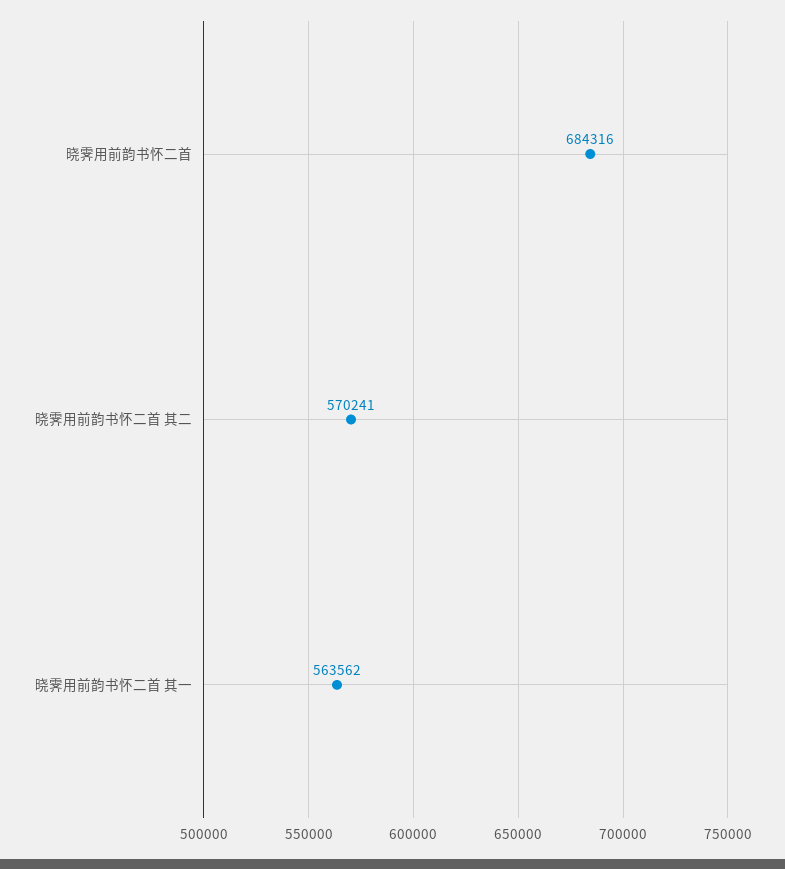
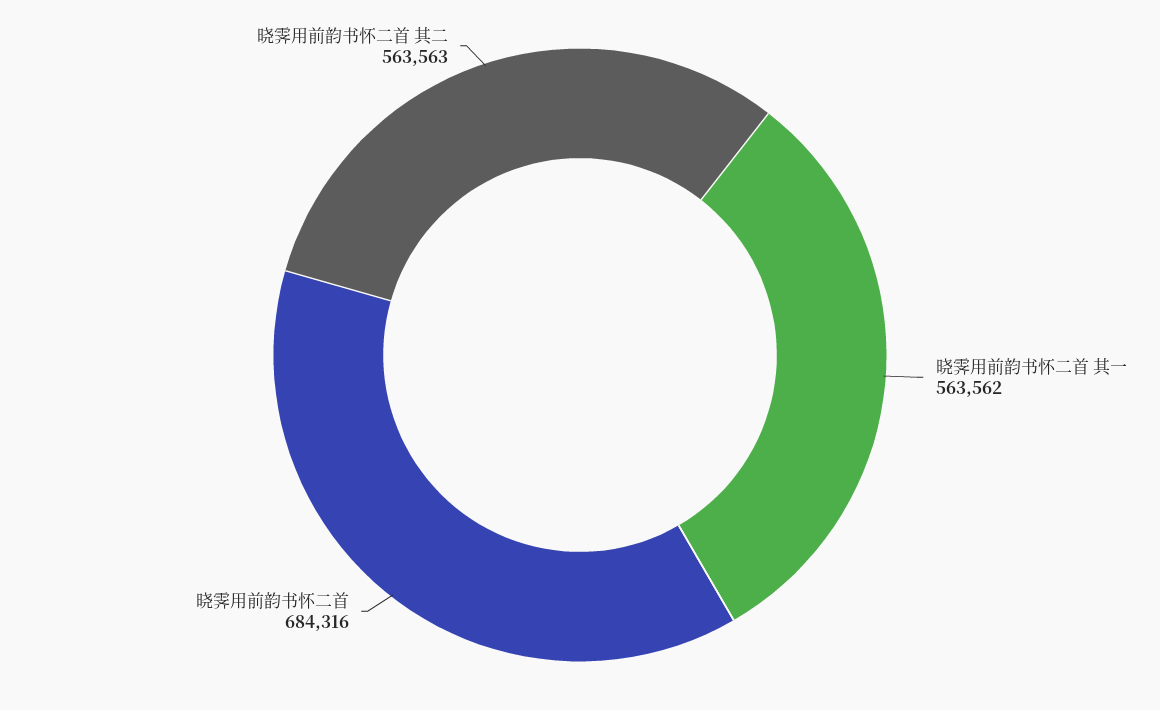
晓霁用前韵书怀二首 其二: 570241 -> 563563

